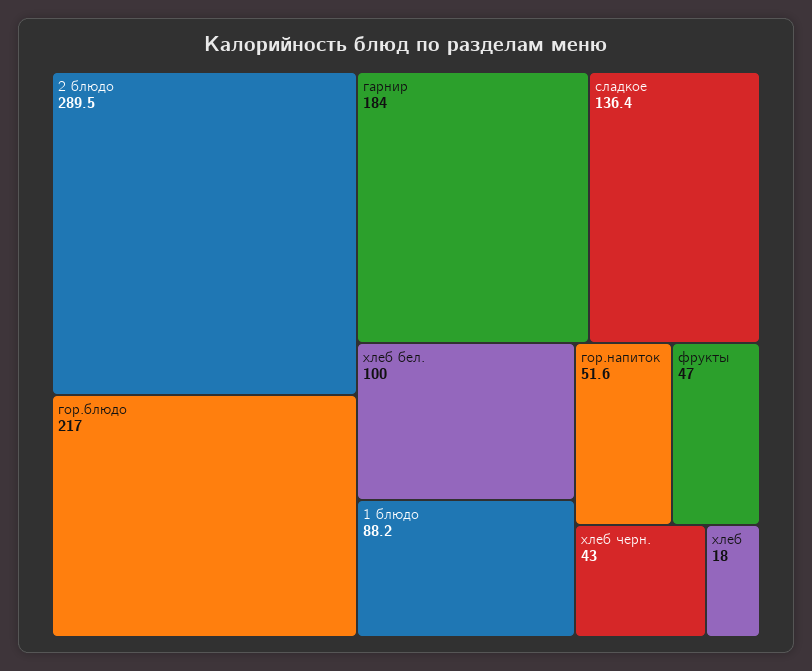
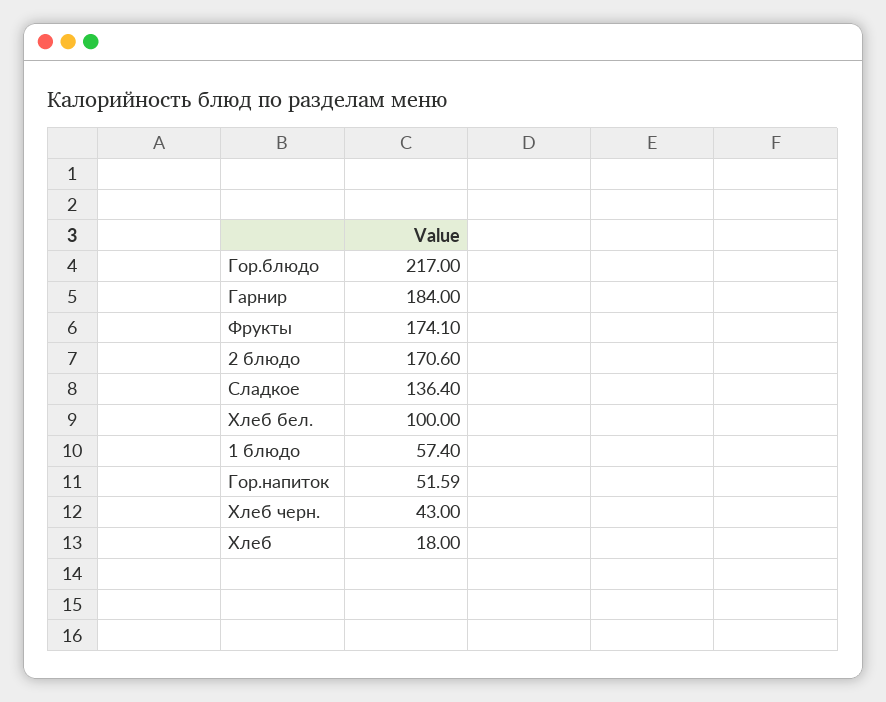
2 блюдо: 289.5 -> 170.6
1 блюдо: 88.2 -> 57.4
фрукты: 47 -> 174.1

